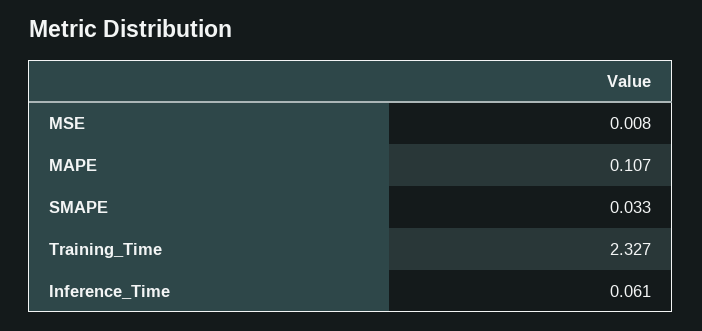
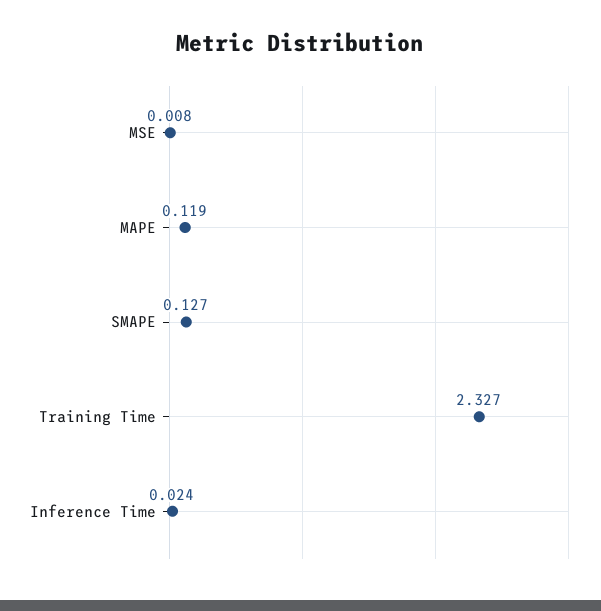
MAPE: 0.107 -> 0.119
SMAPE: 0.033 -> 0.127
Inference_Time: 0.061 -> 0.024

